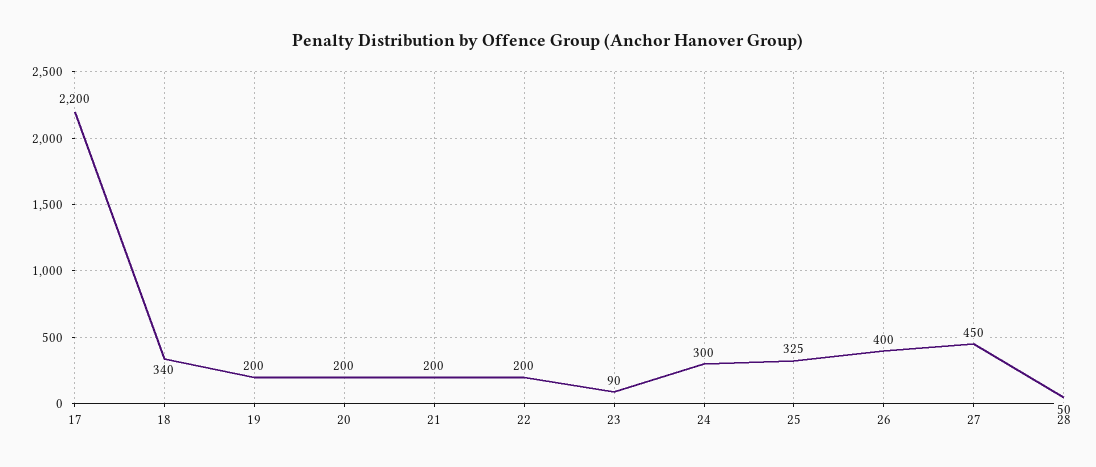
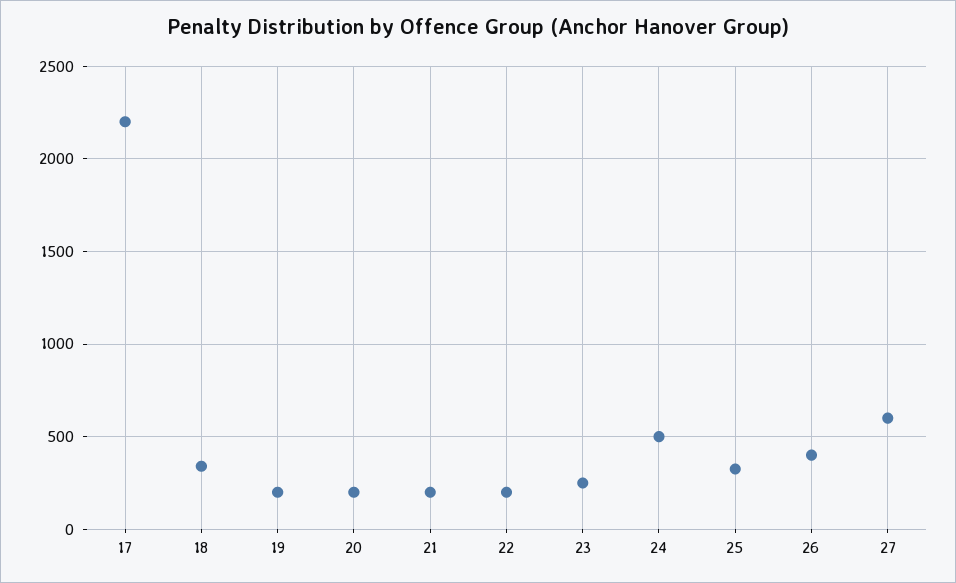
23: 90 -> 250
24: 300 -> 500
27: 450 -> 600
28: 50 -> none

